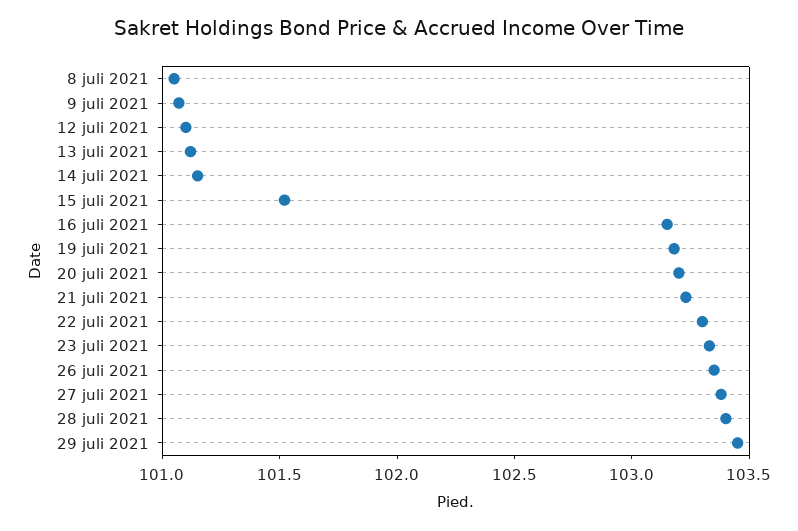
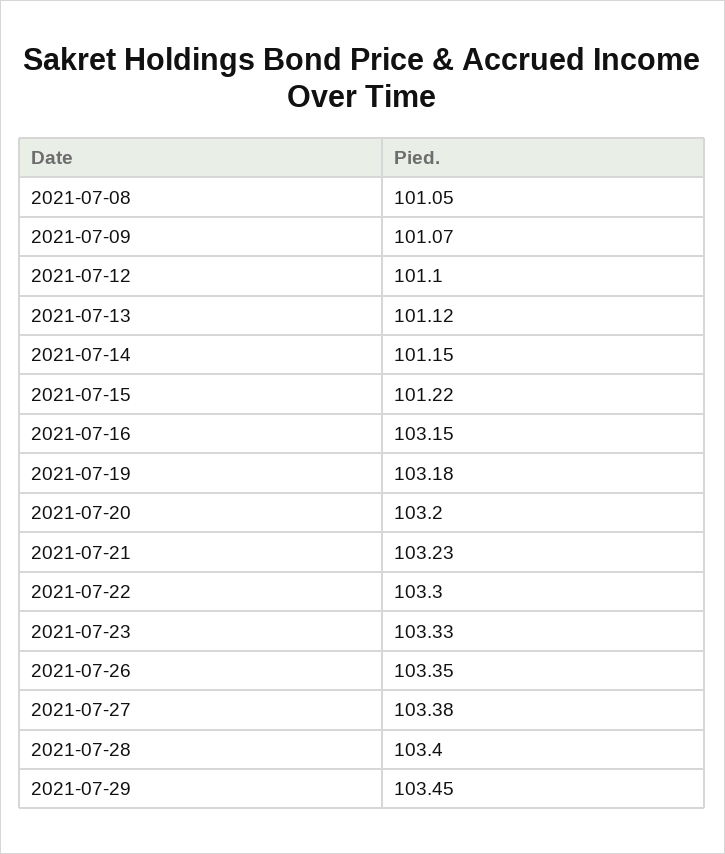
15 juli 2021: 101.5 -> 101.22

